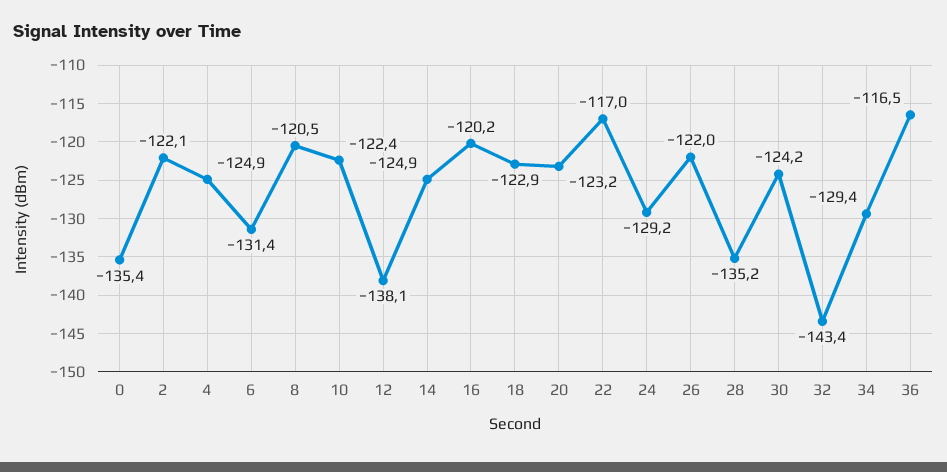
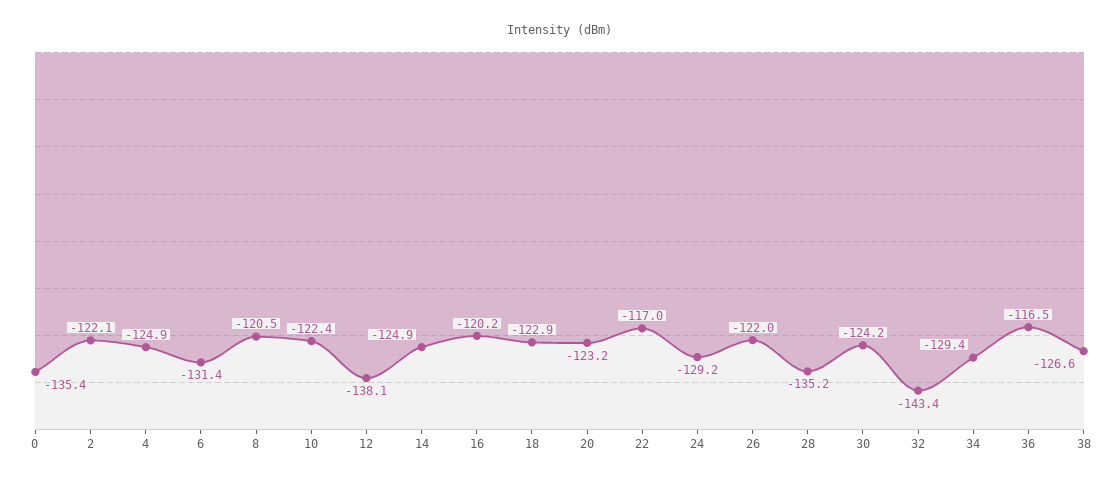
38: none -> -126.6

